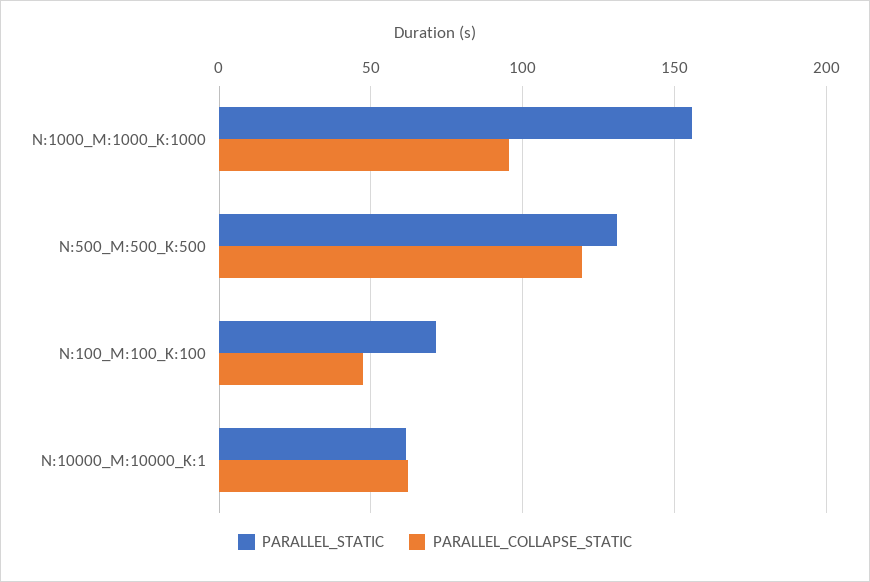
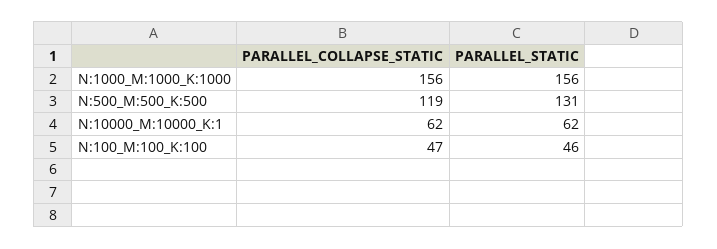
PARALLEL_COLLAPSE_STATIC, N:1000_M:1000_K:1000: 95 -> 156
PARALLEL_STATIC, N:100_M:100_K:100: 70 -> 46

